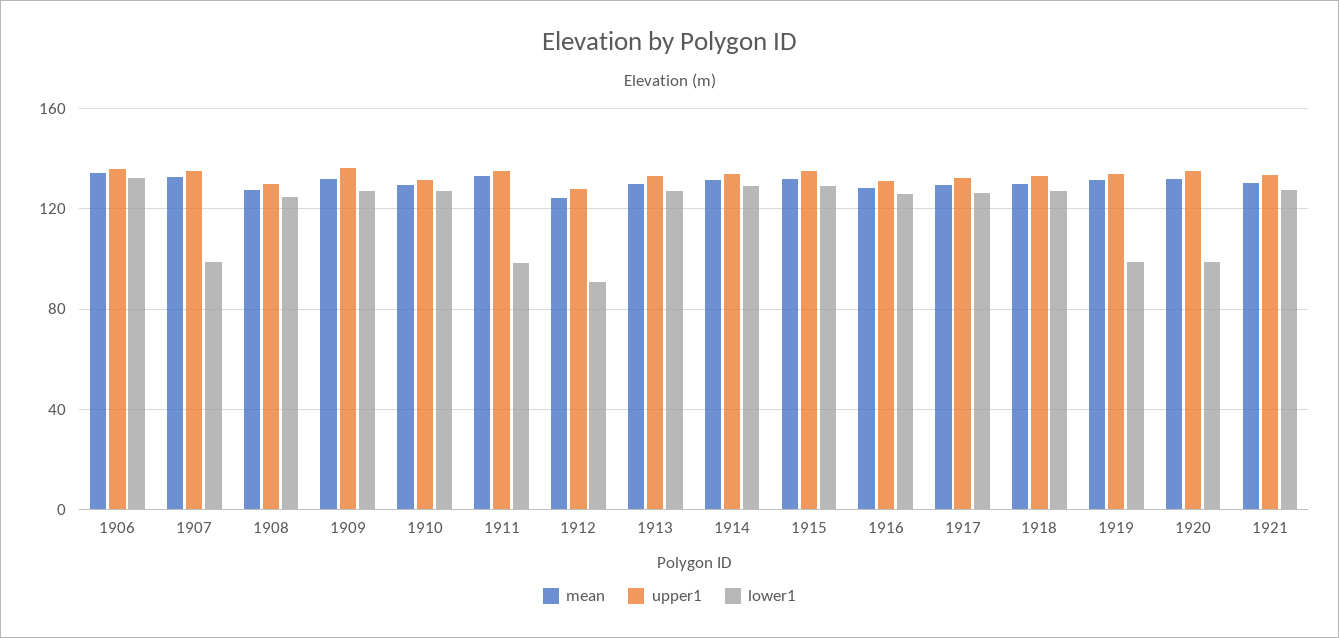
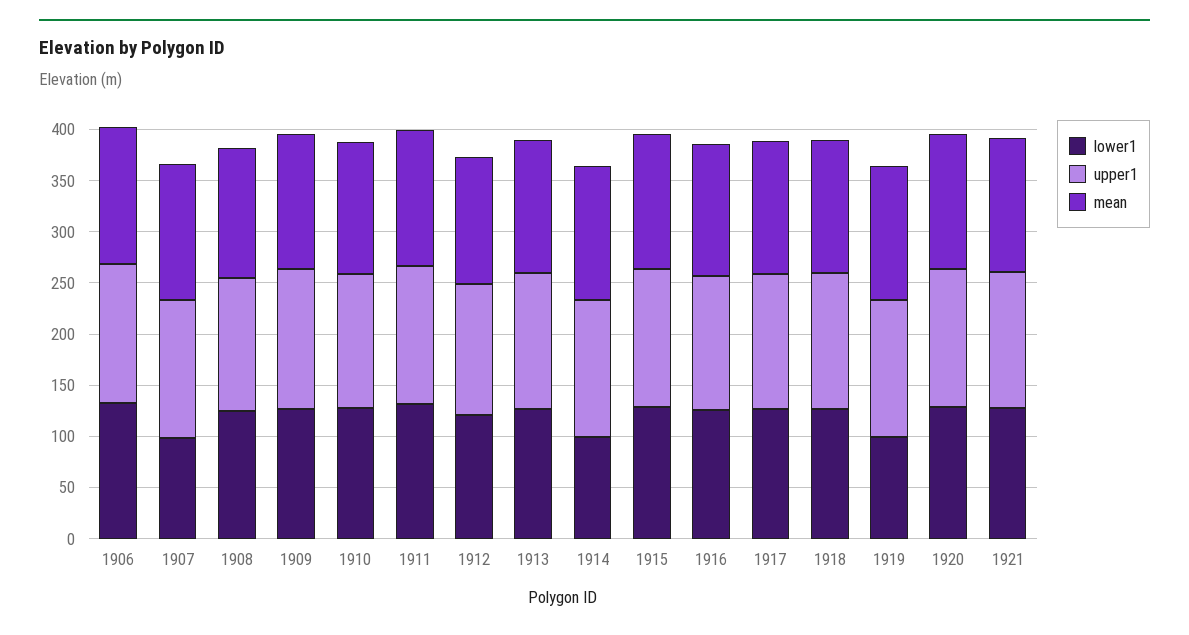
lower1, 1911: 100 -> 130
lower1, 1912: 90 -> 120
lower1, 1914: 130 -> 100
lower1, 1920: 100 -> 130

